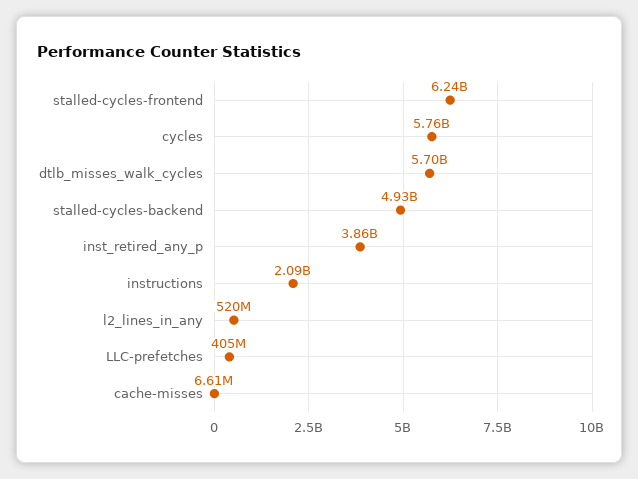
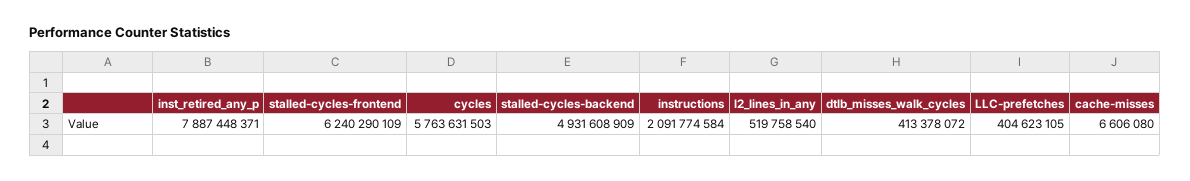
dtlb_misses_walk_cycles: 5700000000 -> 413378072
inst_retired_any_p: 3860000000 -> 7887448371

